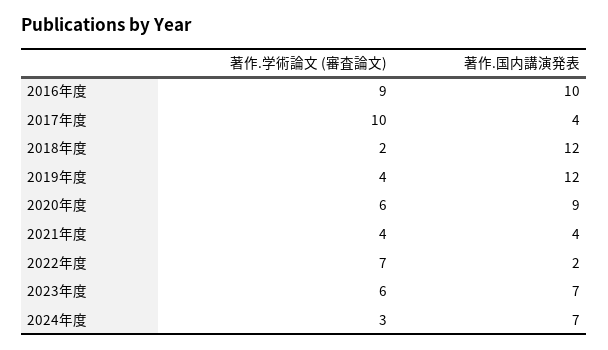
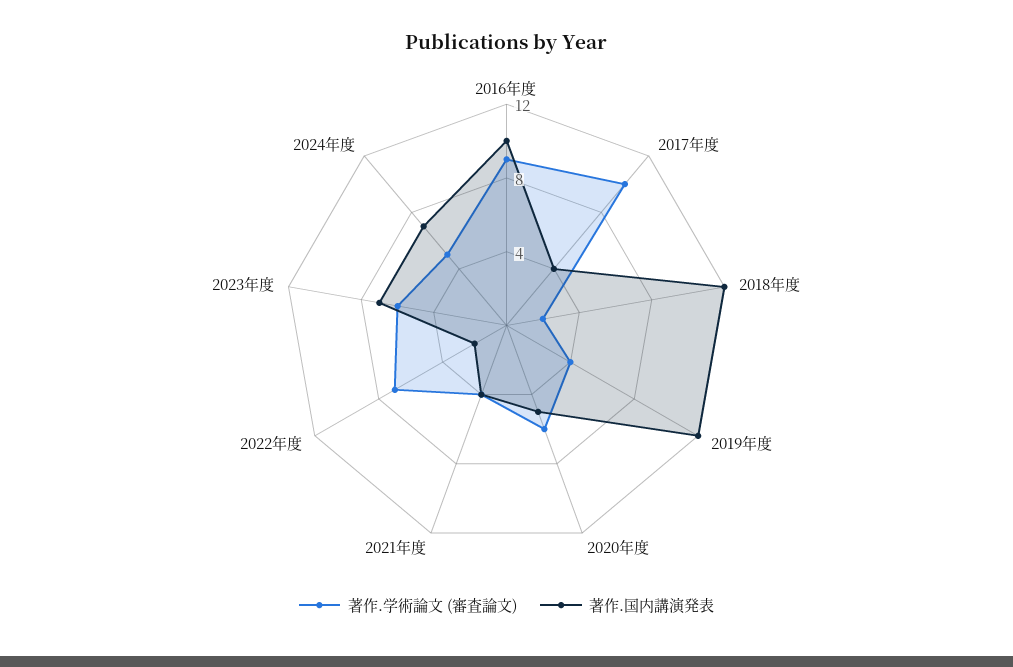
著作.国内講演発表, 2020年度: 9 -> 5
著作.学術論文 (審査論文), 2024年度: 3 -> 5

